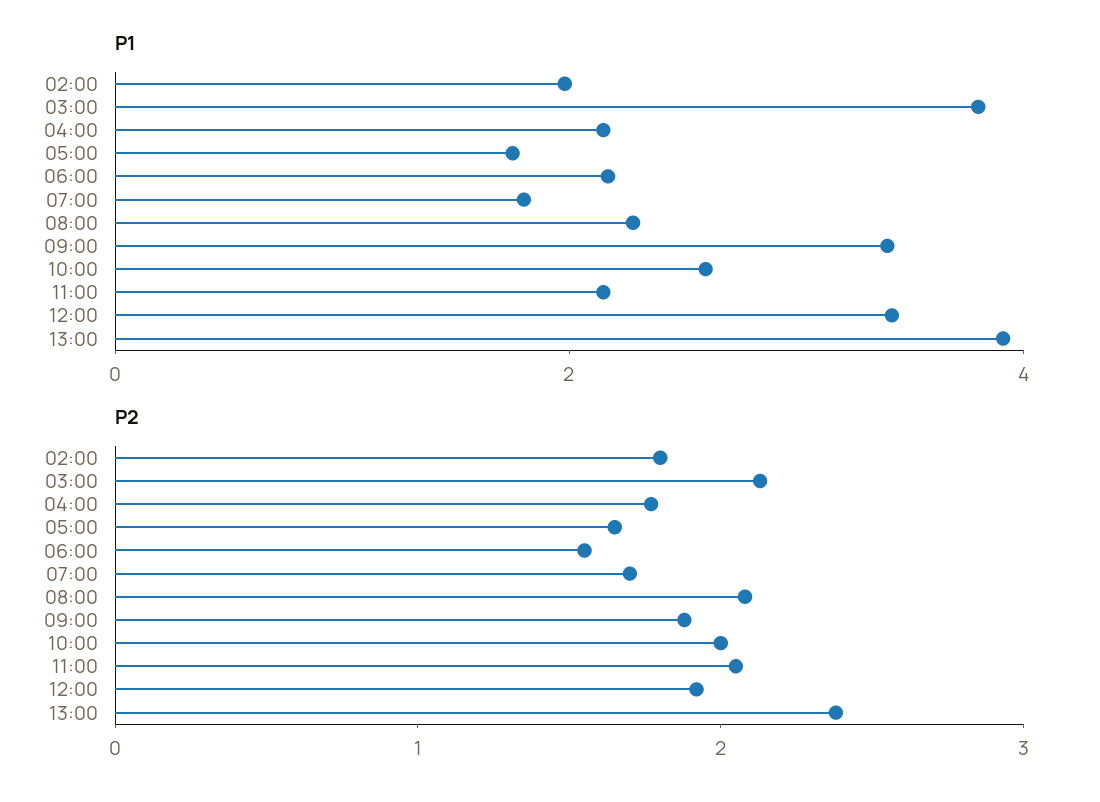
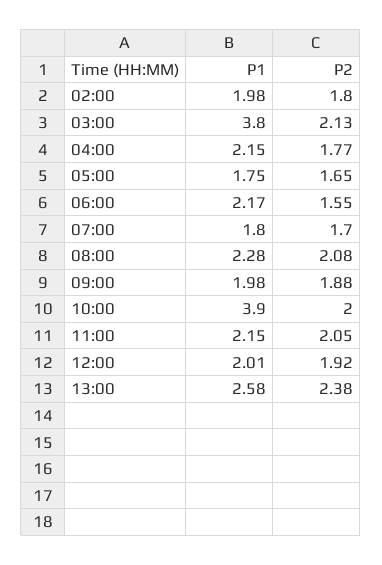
P1, 09:00: 3.5 -> 1.98
P1, 10:00: 2.5 -> 3.9
P1, 12:00: 3.5 -> 2.01
P1, 13:00: 4 -> 2.58

